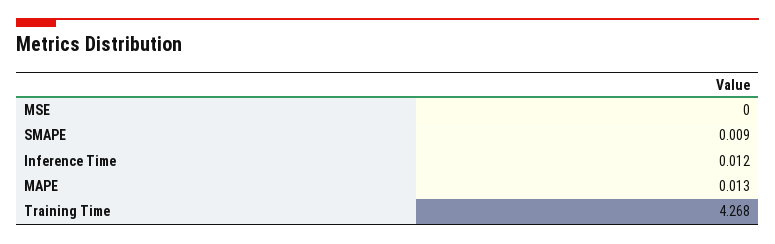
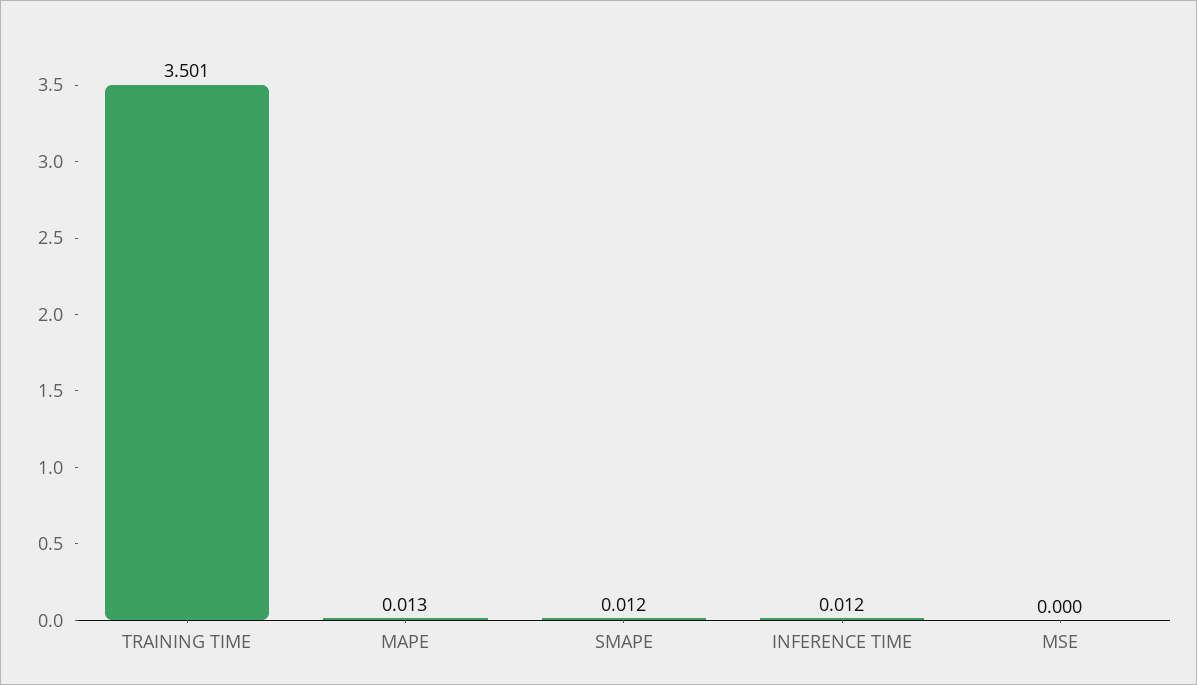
SMAPE: 0.009 -> 0.012
Training Time: 4.268 -> 3.501

